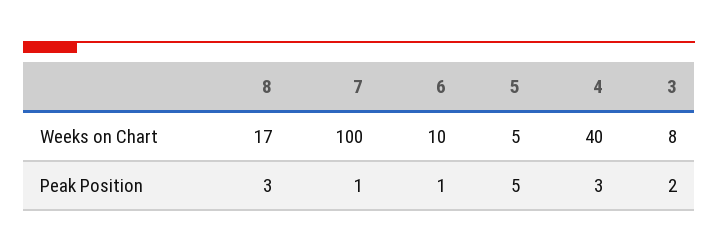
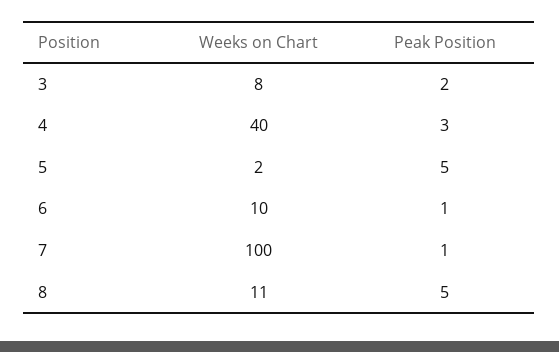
8, Weeks on Chart: 17 -> 11
5, Weeks on Chart: 5 -> 2
8, Peak Position: 3 -> 5

